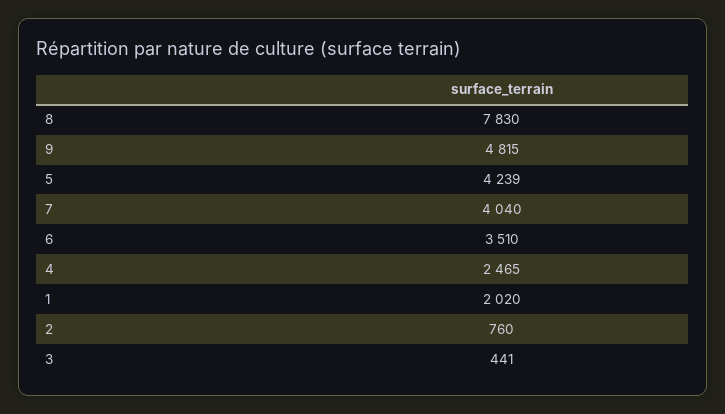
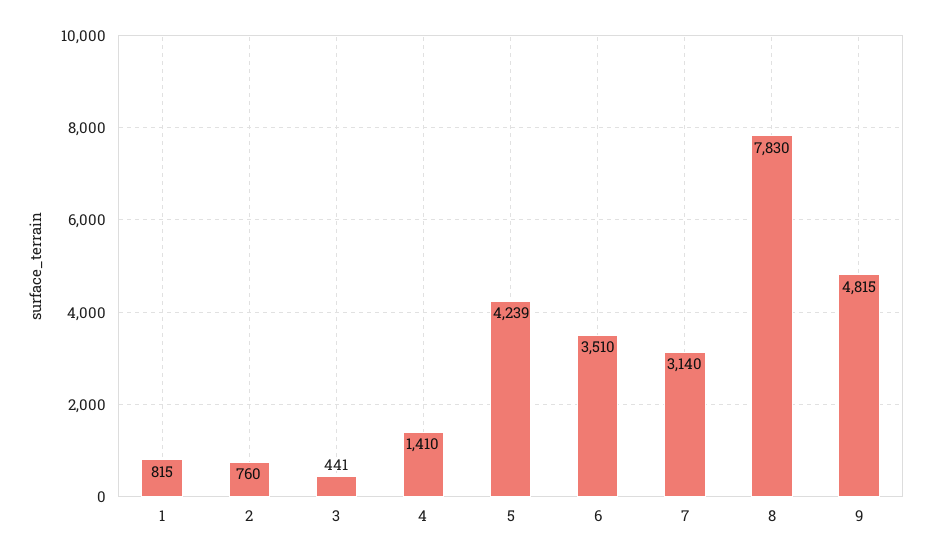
7: 4040 -> 3140
4: 2465 -> 1410
1: 2020 -> 815

